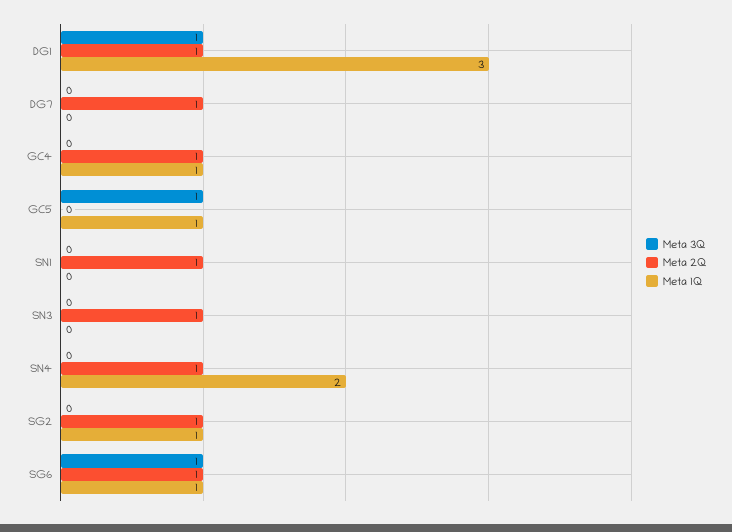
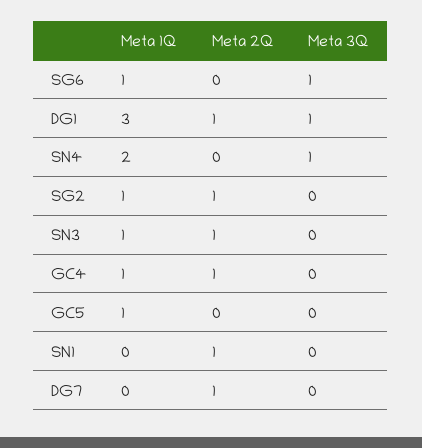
Meta 3Q, GC5: 1 -> 0
Meta 1Q, SN3: 0 -> 1
Meta 3Q, SN4: 0 -> 1
Meta 2Q, SN4: 1 -> 0
Meta 2Q, SG6: 1 -> 0

